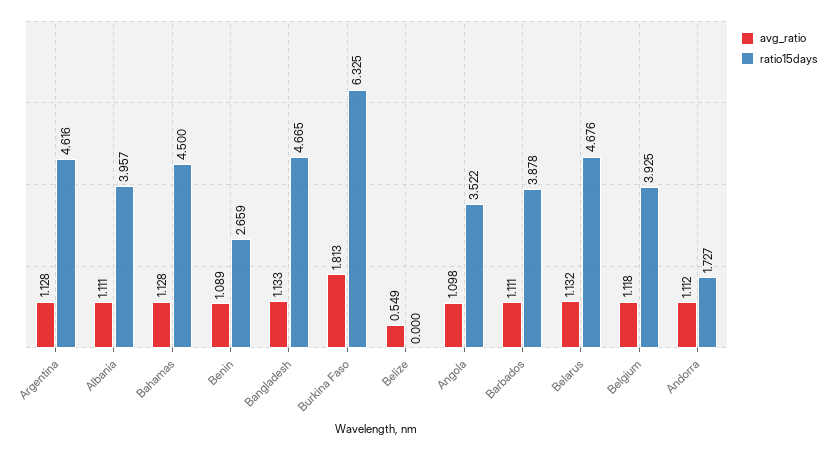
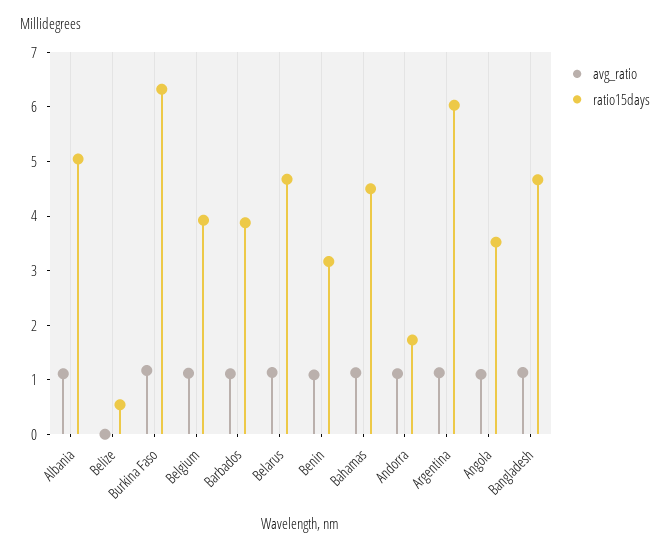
ratio15days, Argentina: 4.616 -> 6
ratio15days, Albania: 3.957 -> 5
ratio15days, Benin: 2.659 -> 3.2
avg_ratio, Burkina Faso: 1.813 -> 1.2
avg_ratio, Belize: 0.549 -> 0
ratio15days, Belize: 0 -> 0.6

